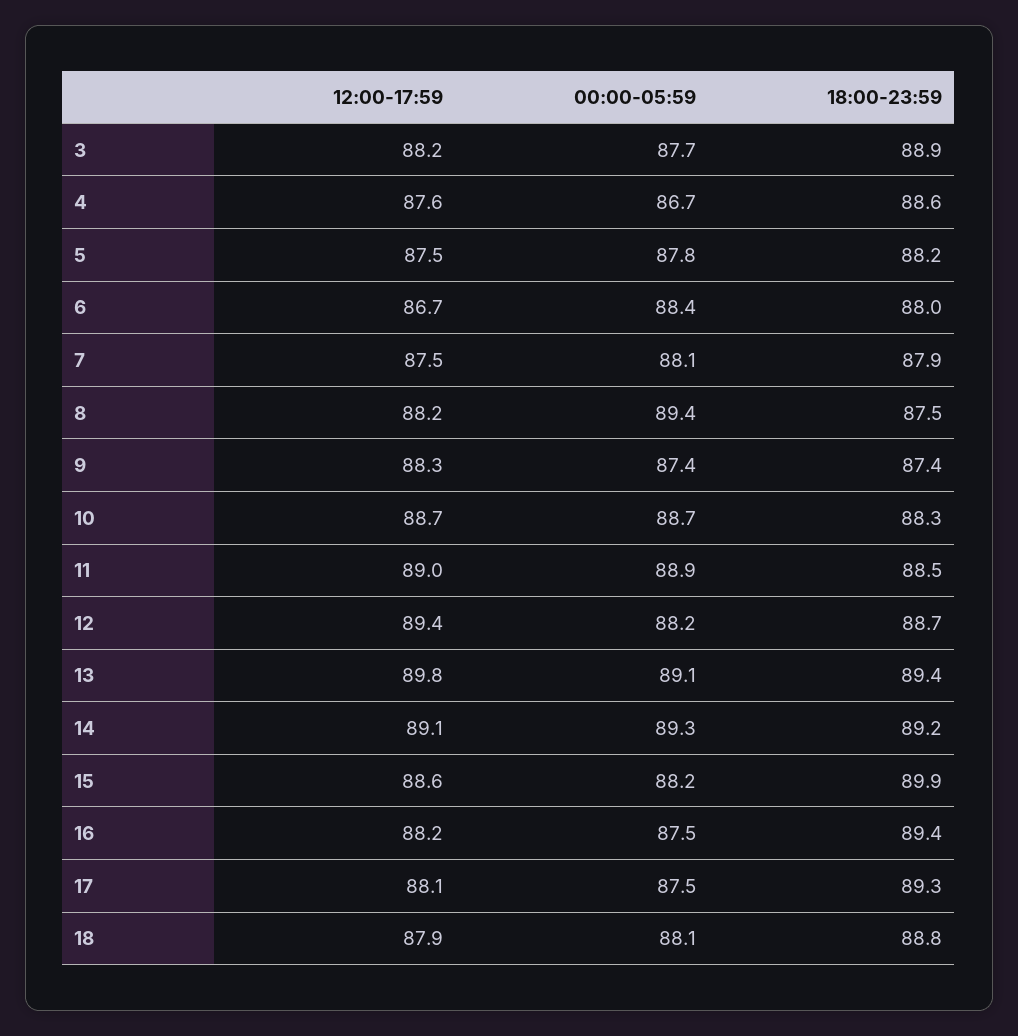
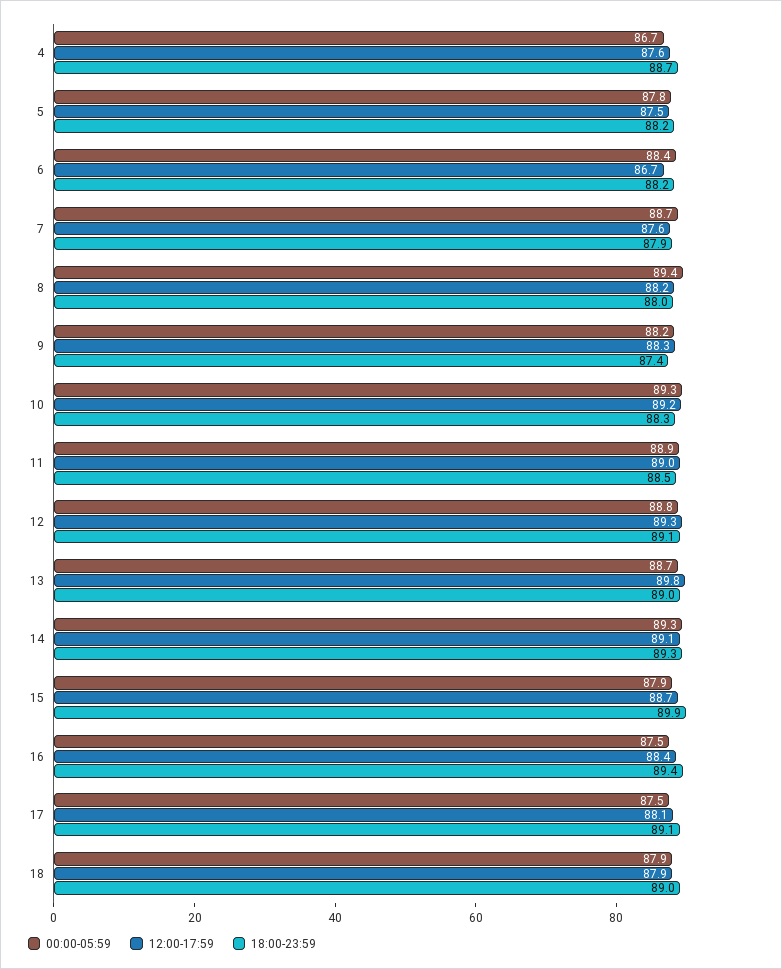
12:00-17:59, 3: 88.2 -> none
00:00-05:59, 3: 87.7 -> none
18:00-23:59, 3: 88.9 -> none
18:00-23:59, 4: 88.6 -> 88.7
18:00-23:59, 6: 88 -> 88.2
12:00-17:59, 7: 87.5 -> 87.6
00:00-05:59, 7: 88.1 -> 88.7
18:00-23:59, 8: 87.5 -> 88
00:00-05:59, 9: 87.4 -> 88.2
12:00-17:59, 10: 88.7 -> 89.2
00:00-05:59, 10: 88.7 -> 89.3
12:00-17:59, 12: 89.4 -> 89.3
00:00-05:59, 12: 88.2 -> 88.8
18:00-23:59, 12: 88.7 -> 89.1
00:00-05:59, 13: 89.1 -> 88.7
18:00-23:59, 13: 89.4 -> 89
18:00-23:59, 14: 89.2 -> 89.3
12:00-17:59, 15: 88.6 -> 88.7
00:00-05:59, 15: 88.2 -> 87.9
12:00-17:59, 16: 88.2 -> 88.4
18:00-23:59, 17: 89.3 -> 89.1
00:00-05:59, 18: 88.1 -> 87.9
18:00-23:59, 18: 88.8 -> 89

